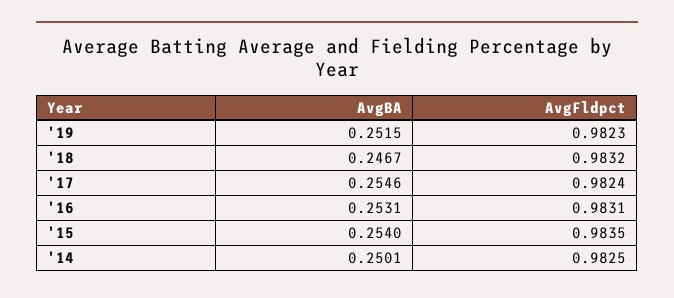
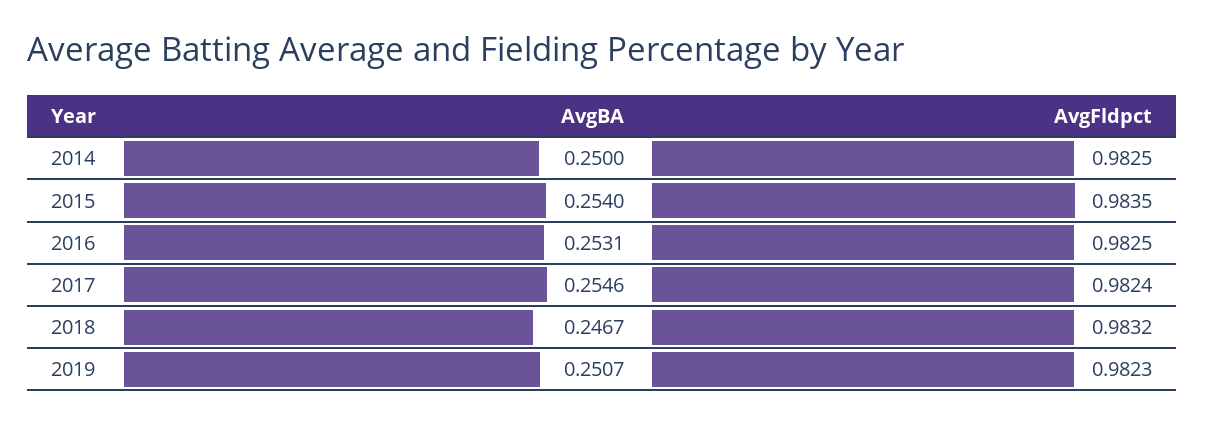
AvgBA, '19: 0.2515 -> 0.2507
AvgFldpct, '16: 0.9831 -> 0.9825
AvgBA, '14: 0.2501 -> 0.25

